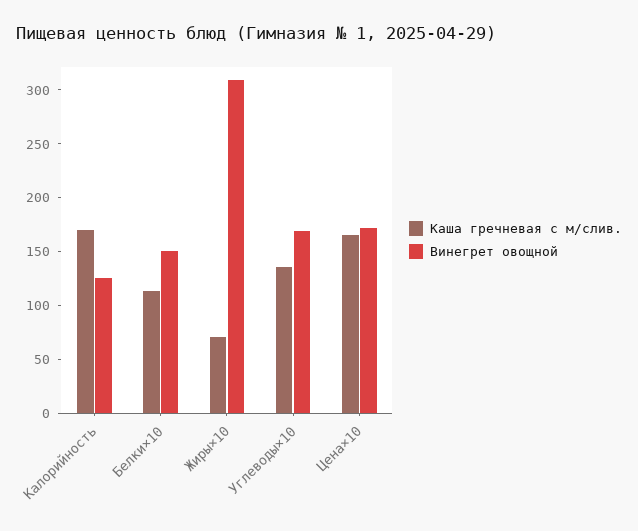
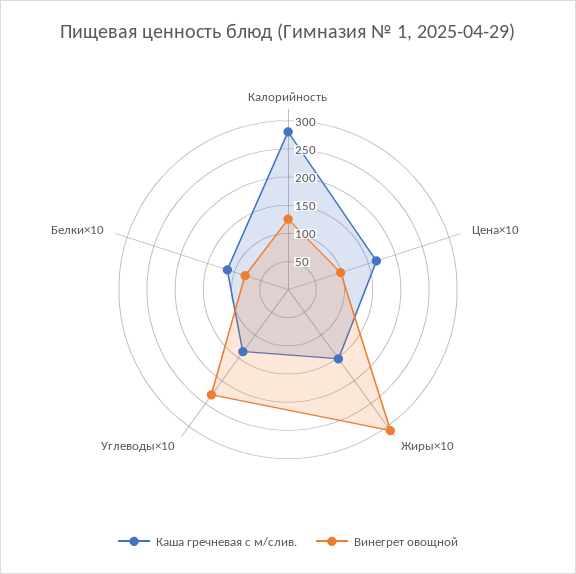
Каша гречневая с м/слив., Калорийность: 170 -> 275
Винегрет овощной, Белки×10: 150 -> 75
Каша гречневая с м/слив., Жиры×10: 70 -> 150
Винегрет овощной, Углеводы×10: 170 -> 225
Винегрет овощной, Цена×10: 170 -> 100

